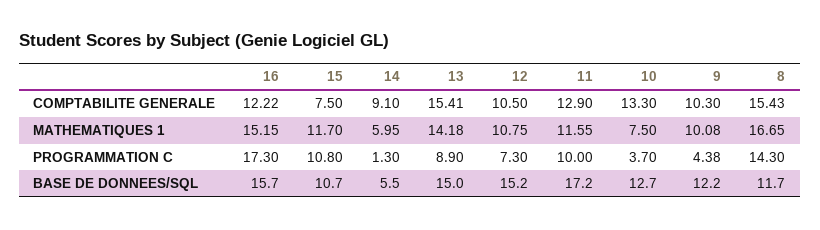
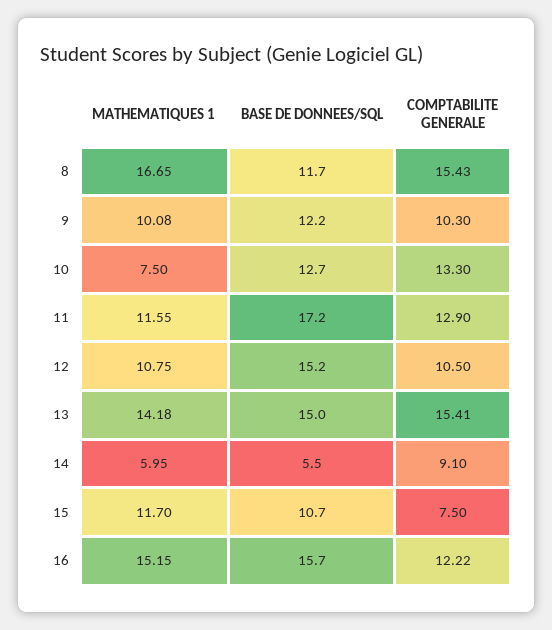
16, PROGRAMMATION C: 17.3 -> none
15, PROGRAMMATION C: 10.8 -> none
14, PROGRAMMATION C: 1.3 -> none
13, PROGRAMMATION C: 8.9 -> none
12, PROGRAMMATION C: 7.3 -> none
11, PROGRAMMATION C: 10 -> none
10, PROGRAMMATION C: 3.7 -> none
9, PROGRAMMATION C: 4.38 -> none
8, PROGRAMMATION C: 14.3 -> none

